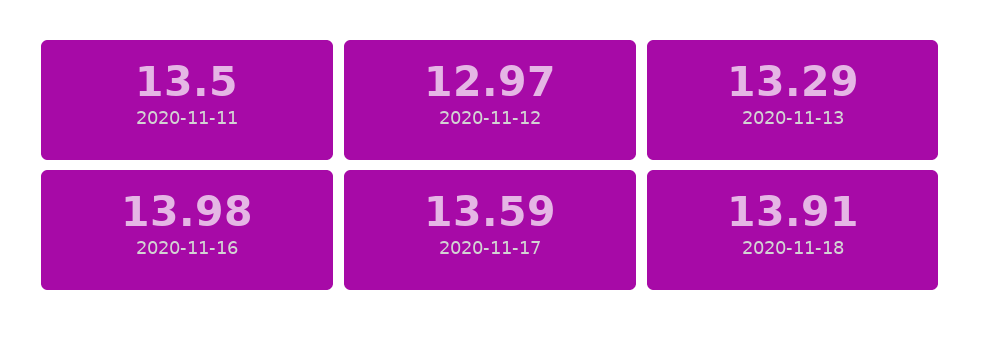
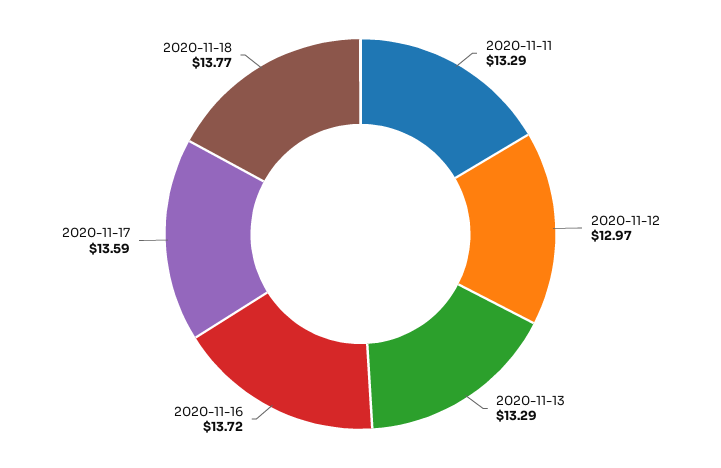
2020-11-11: 13.5 -> 13.29
2020-11-16: 13.98 -> 13.72
2020-11-18: 13.91 -> 13.77

